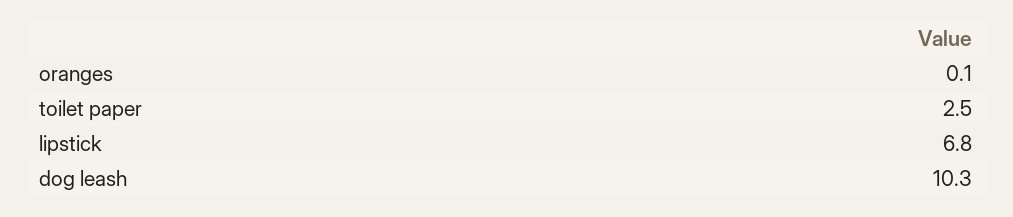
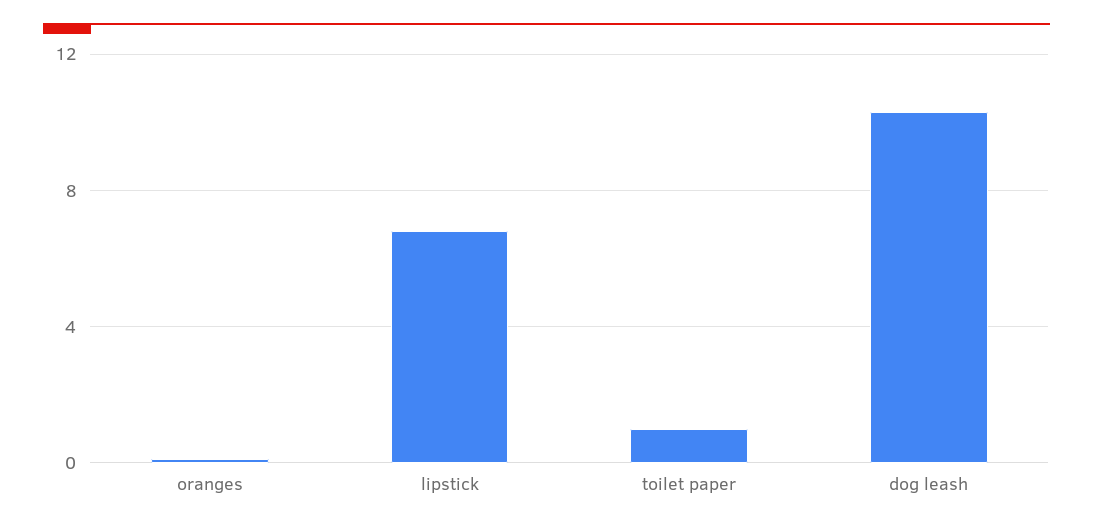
toilet paper: 2.5 -> 1

